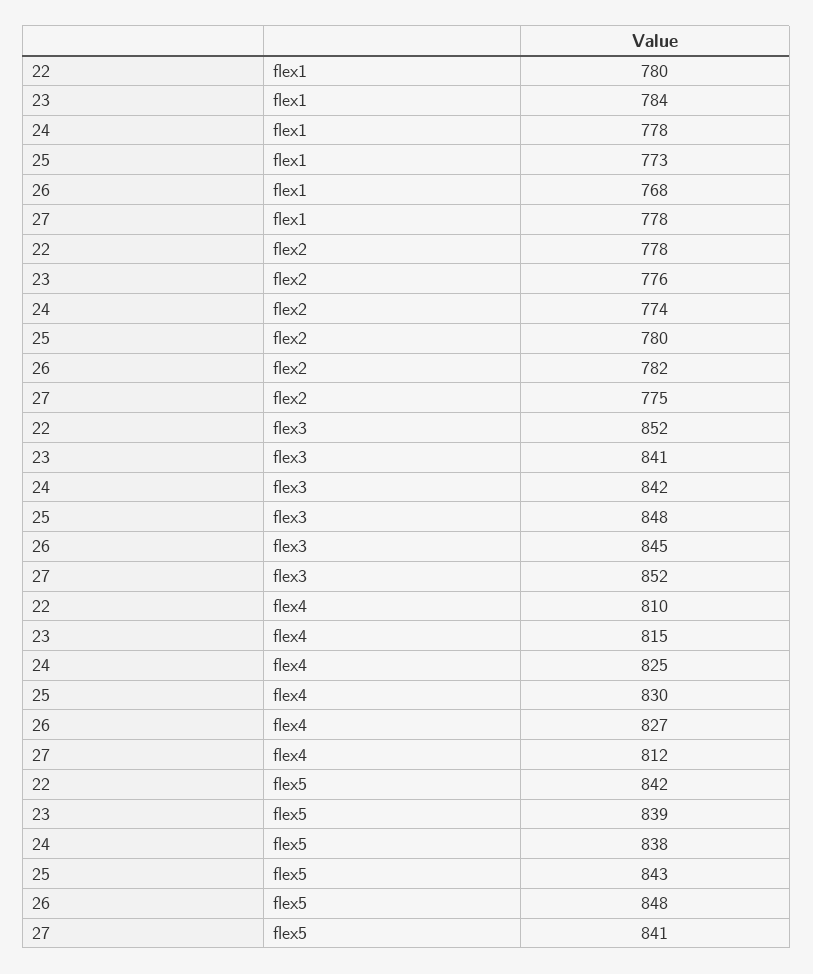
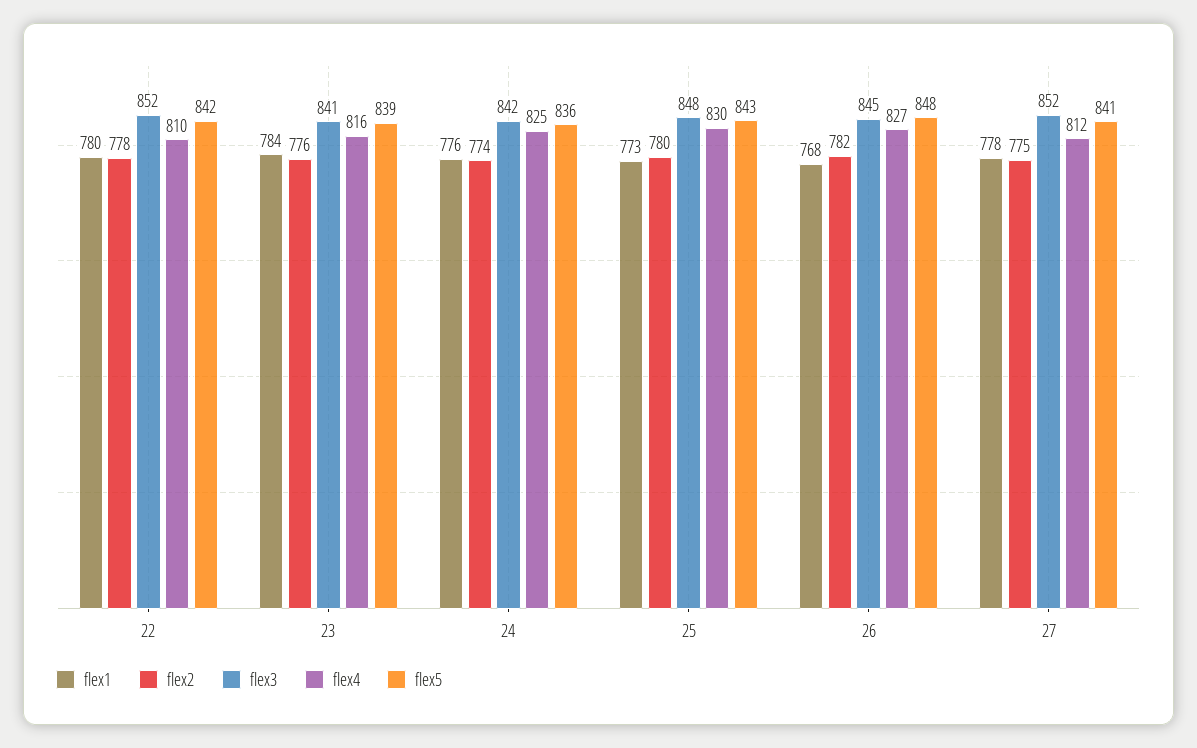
flex1, 24: 778 -> 776
flex4, 23: 815 -> 816
flex5, 24: 838 -> 836

